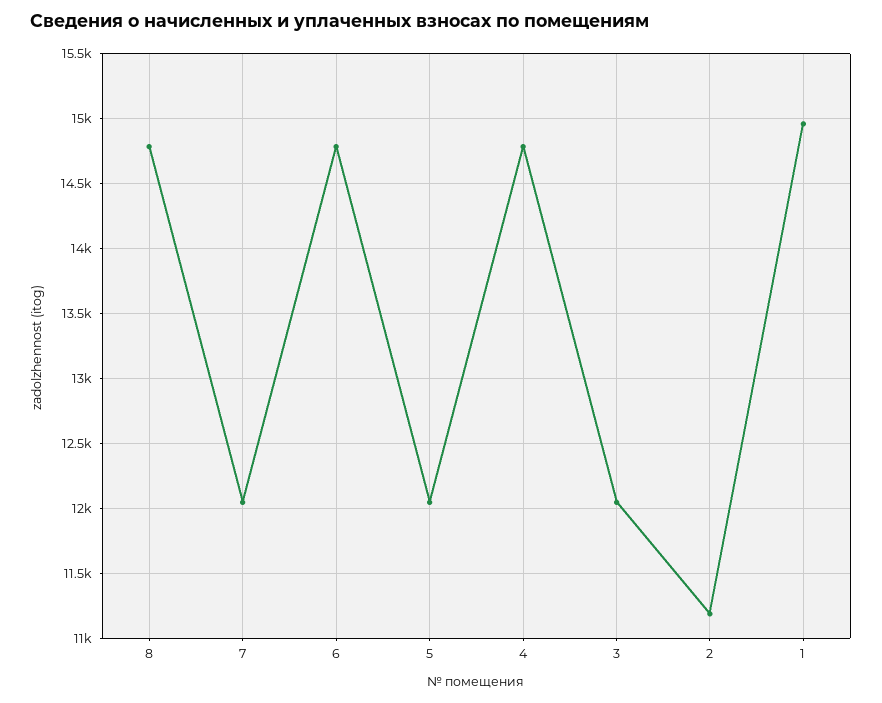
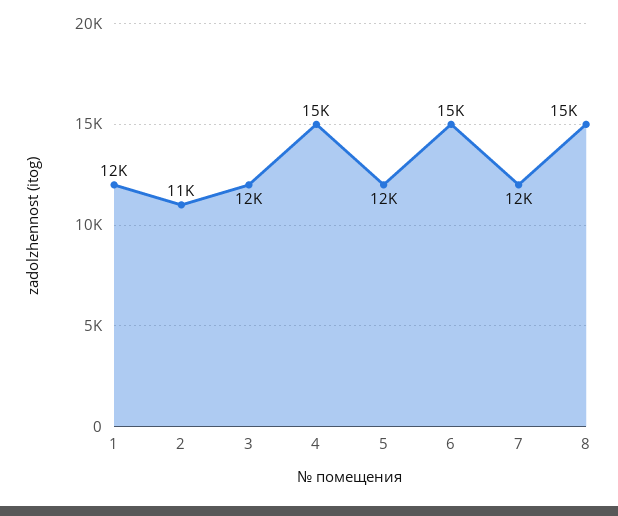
1: 14950 -> 12000

